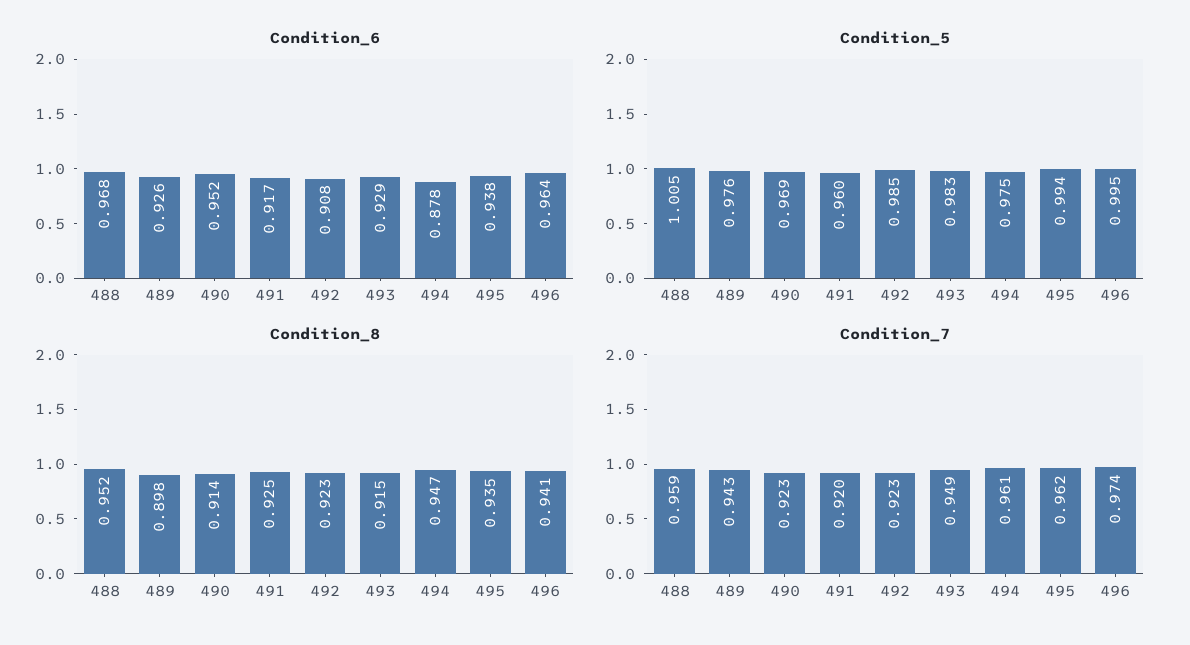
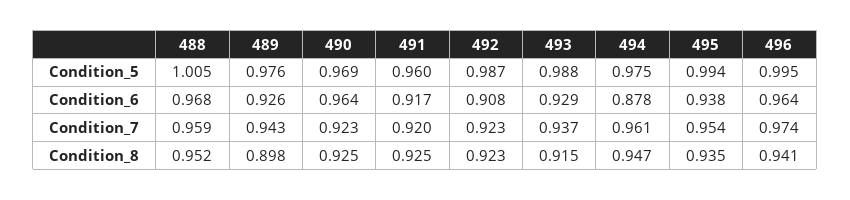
Condition_6, 490: 0.952 -> 0.964
Condition_5, 492: 0.985 -> 0.987
Condition_5, 493: 0.983 -> 0.988
Condition_8, 490: 0.914 -> 0.925
Condition_7, 493: 0.949 -> 0.937
Condition_7, 495: 0.962 -> 0.954

